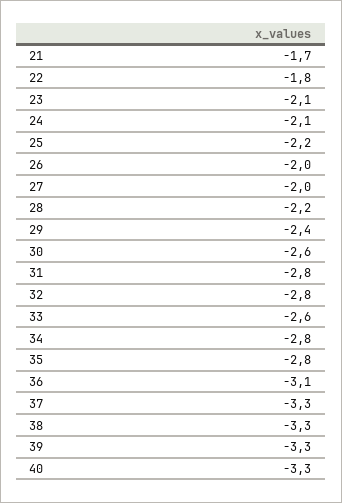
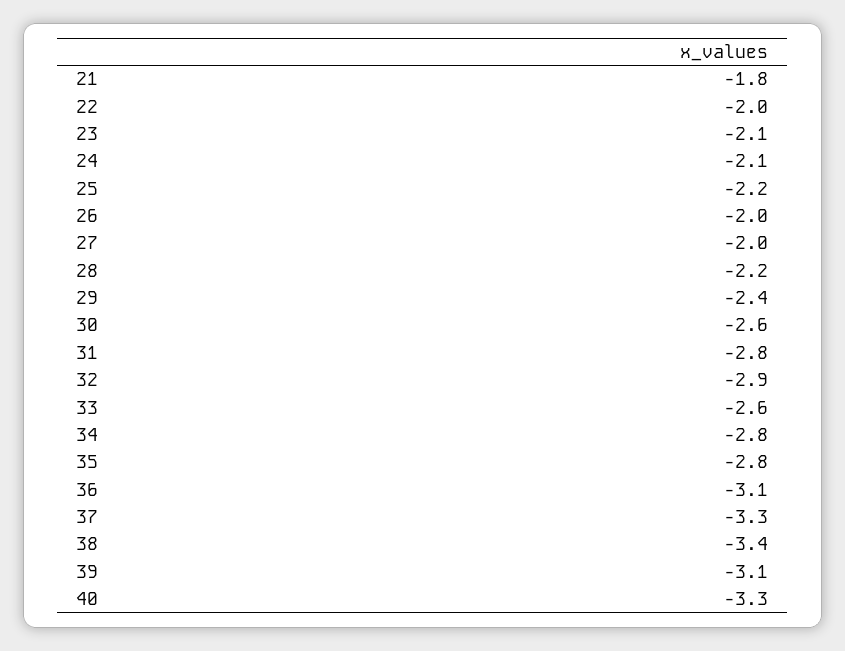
21: -1.7 -> -1.8
22: -1.8 -> -2
32: -2.8 -> -2.9
38: -3.3 -> -3.4
39: -3.3 -> -3.1

